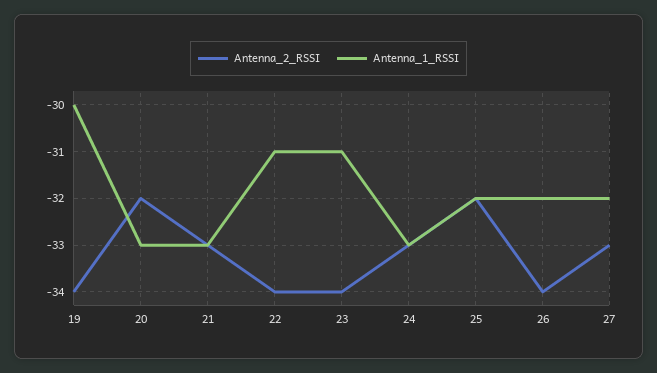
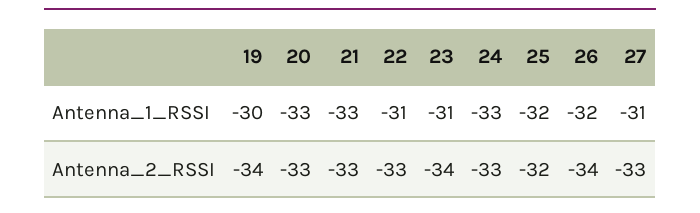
Antenna_2_RSSI, 20: -32 -> -33
Antenna_2_RSSI, 22: -34 -> -33
Antenna_1_RSSI, 27: -32 -> -31

